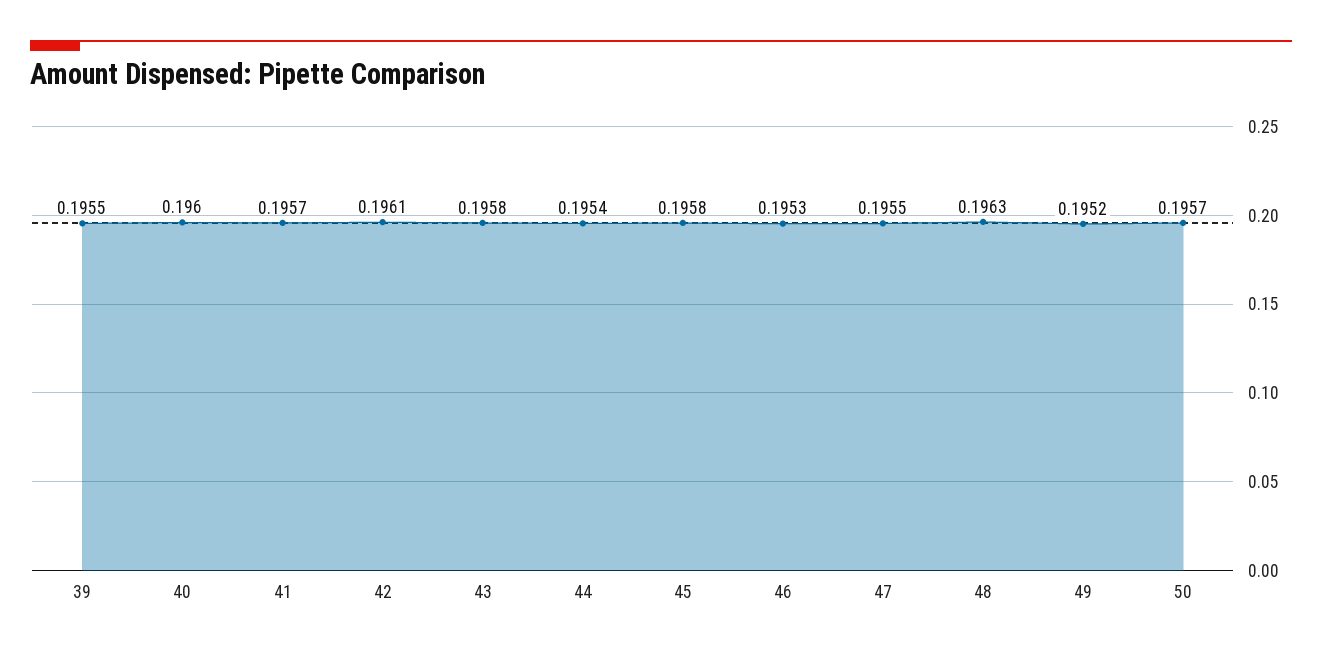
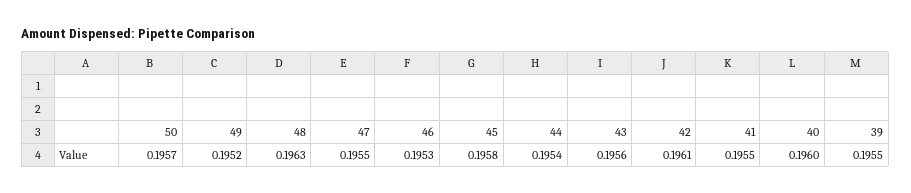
41: 0.1957 -> 0.1955
43: 0.1958 -> 0.1956

